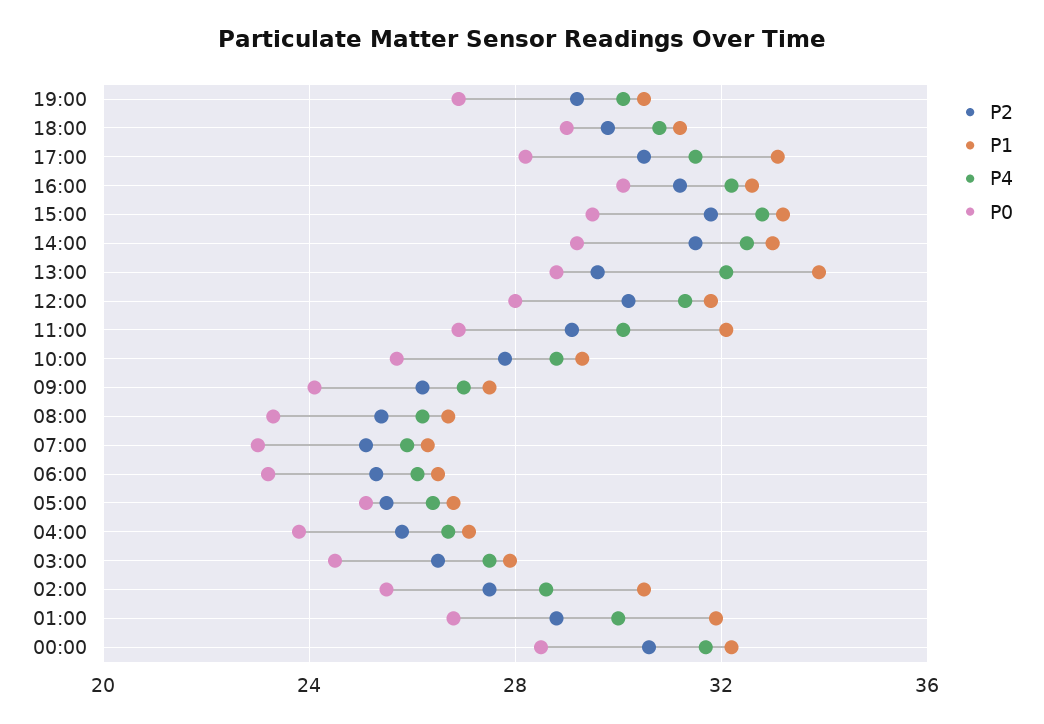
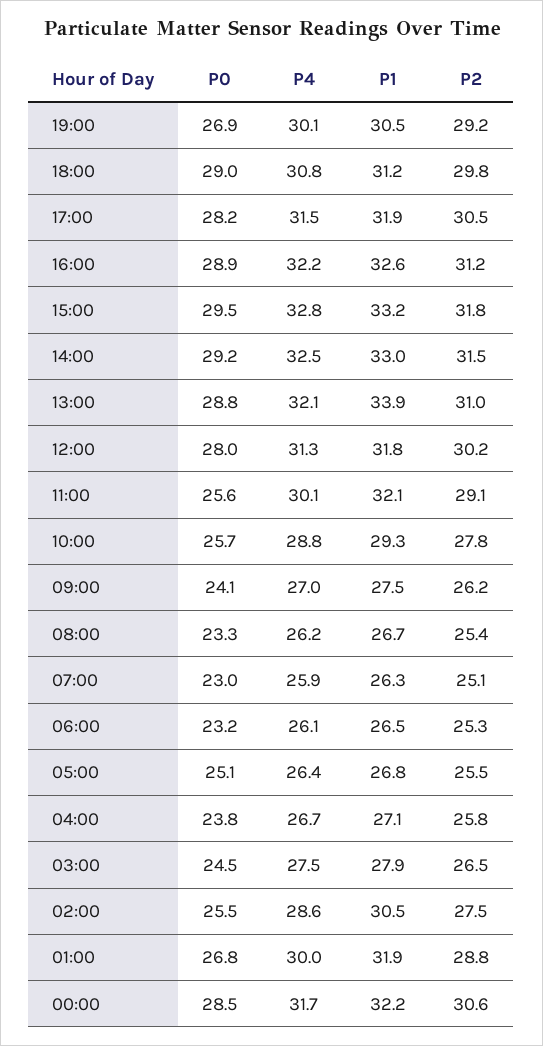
P1, 17:00: 33 -> 31.9
P0, 16:00: 30 -> 28.9
P2, 13:00: 29.5 -> 31
P0, 11:00: 27 -> 25.6

